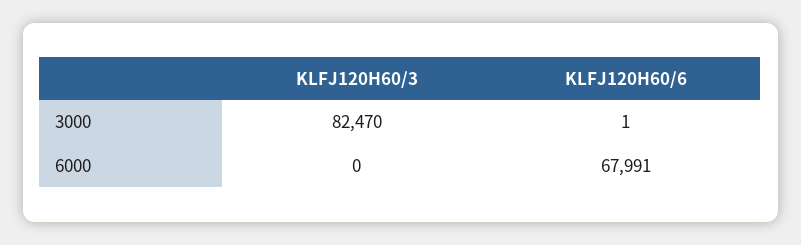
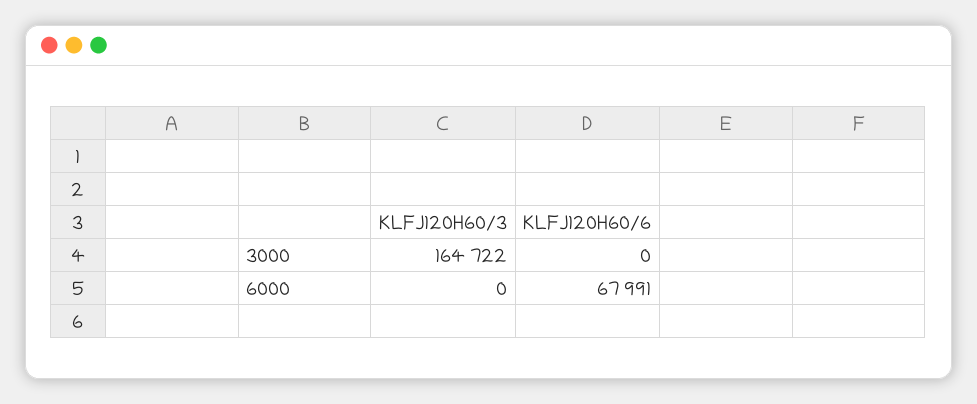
KLFJ120H60/3, 3000: 82470 -> 164722
KLFJ120H60/6, 3000: 1 -> 0

